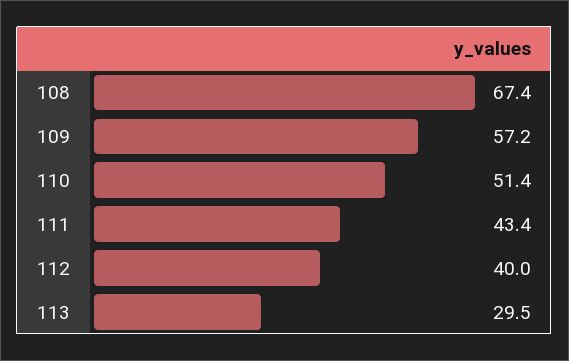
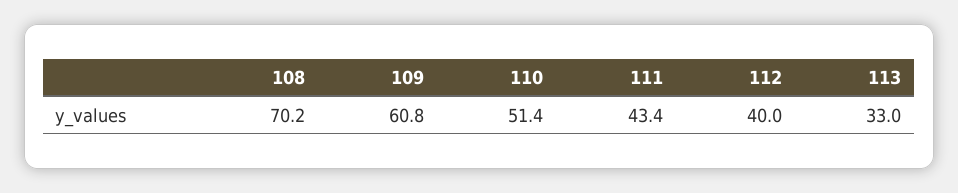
108: 67.4 -> 70.2
109: 57.2 -> 60.8
113: 29.5 -> 33

